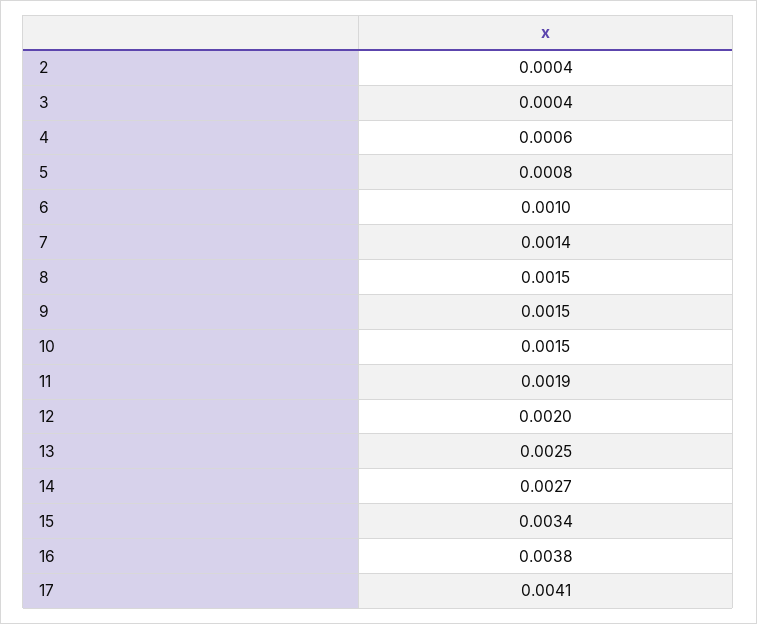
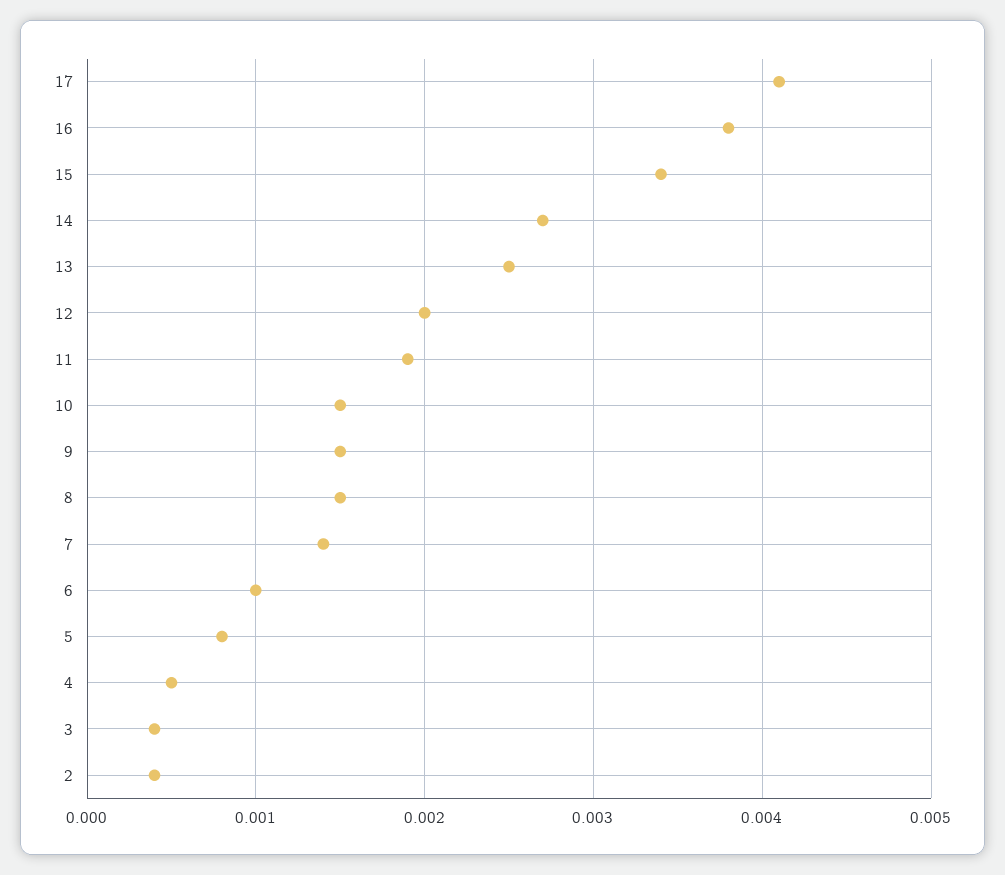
4: 0.0006 -> 0.0005

